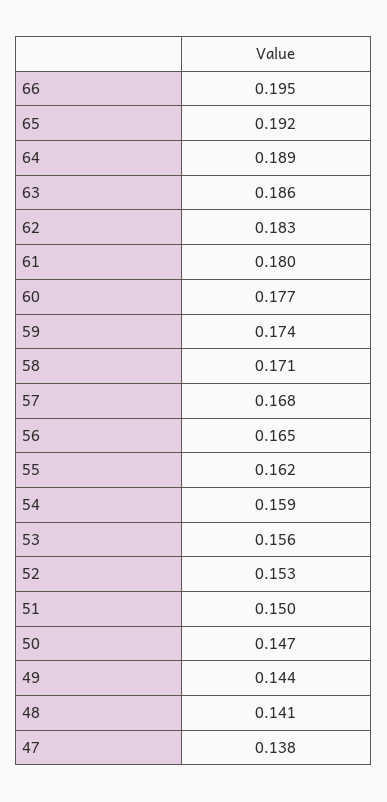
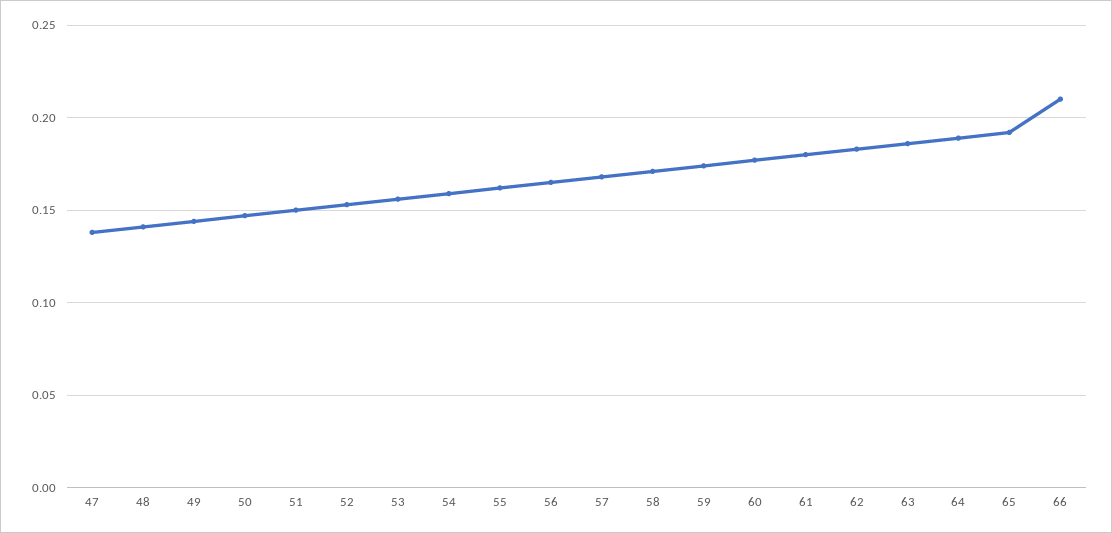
66: 0.195 -> 0.21

